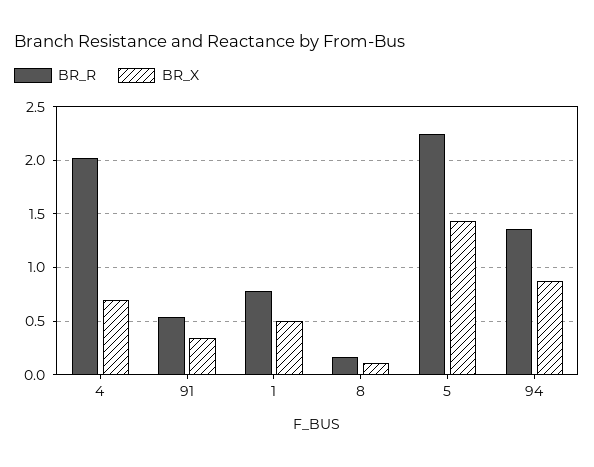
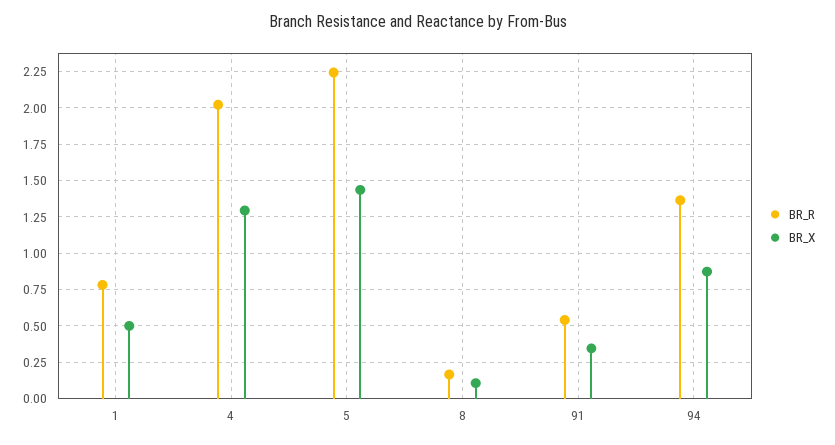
BR_X, 4: 0.7 -> 1.3

